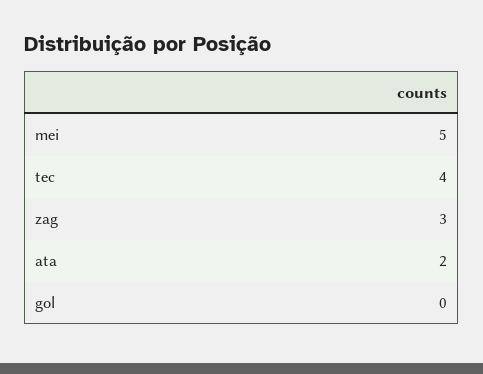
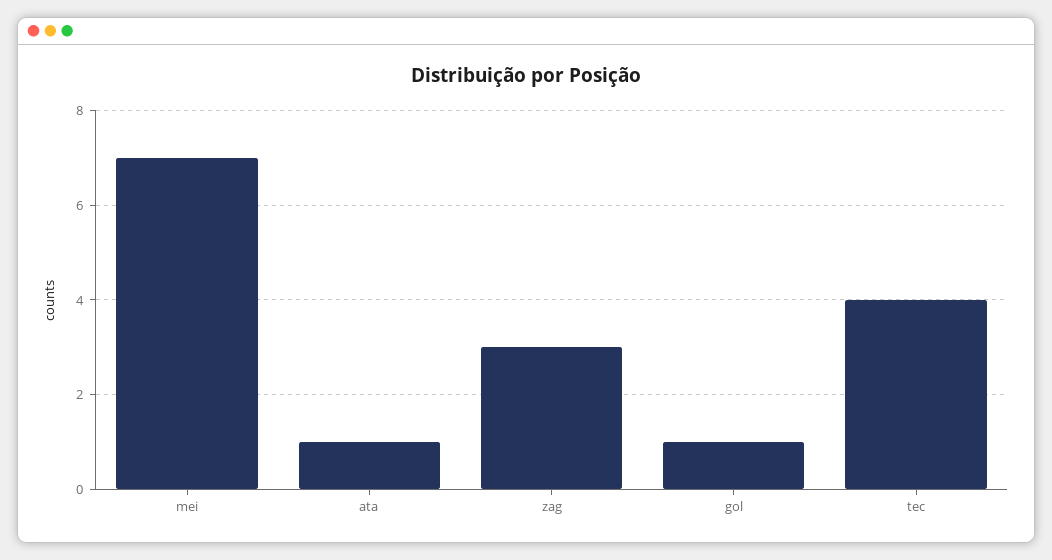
mei: 5 -> 7
ata: 2 -> 1
gol: 0 -> 1

